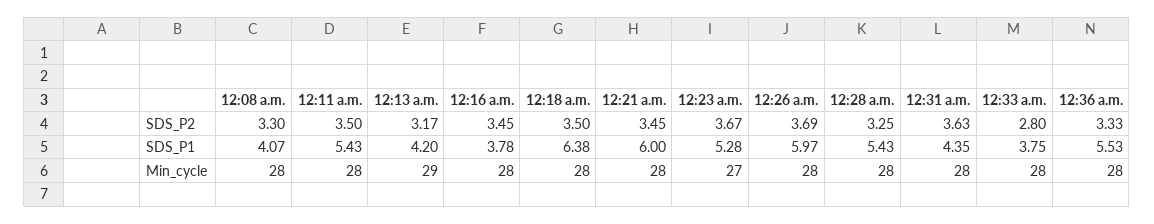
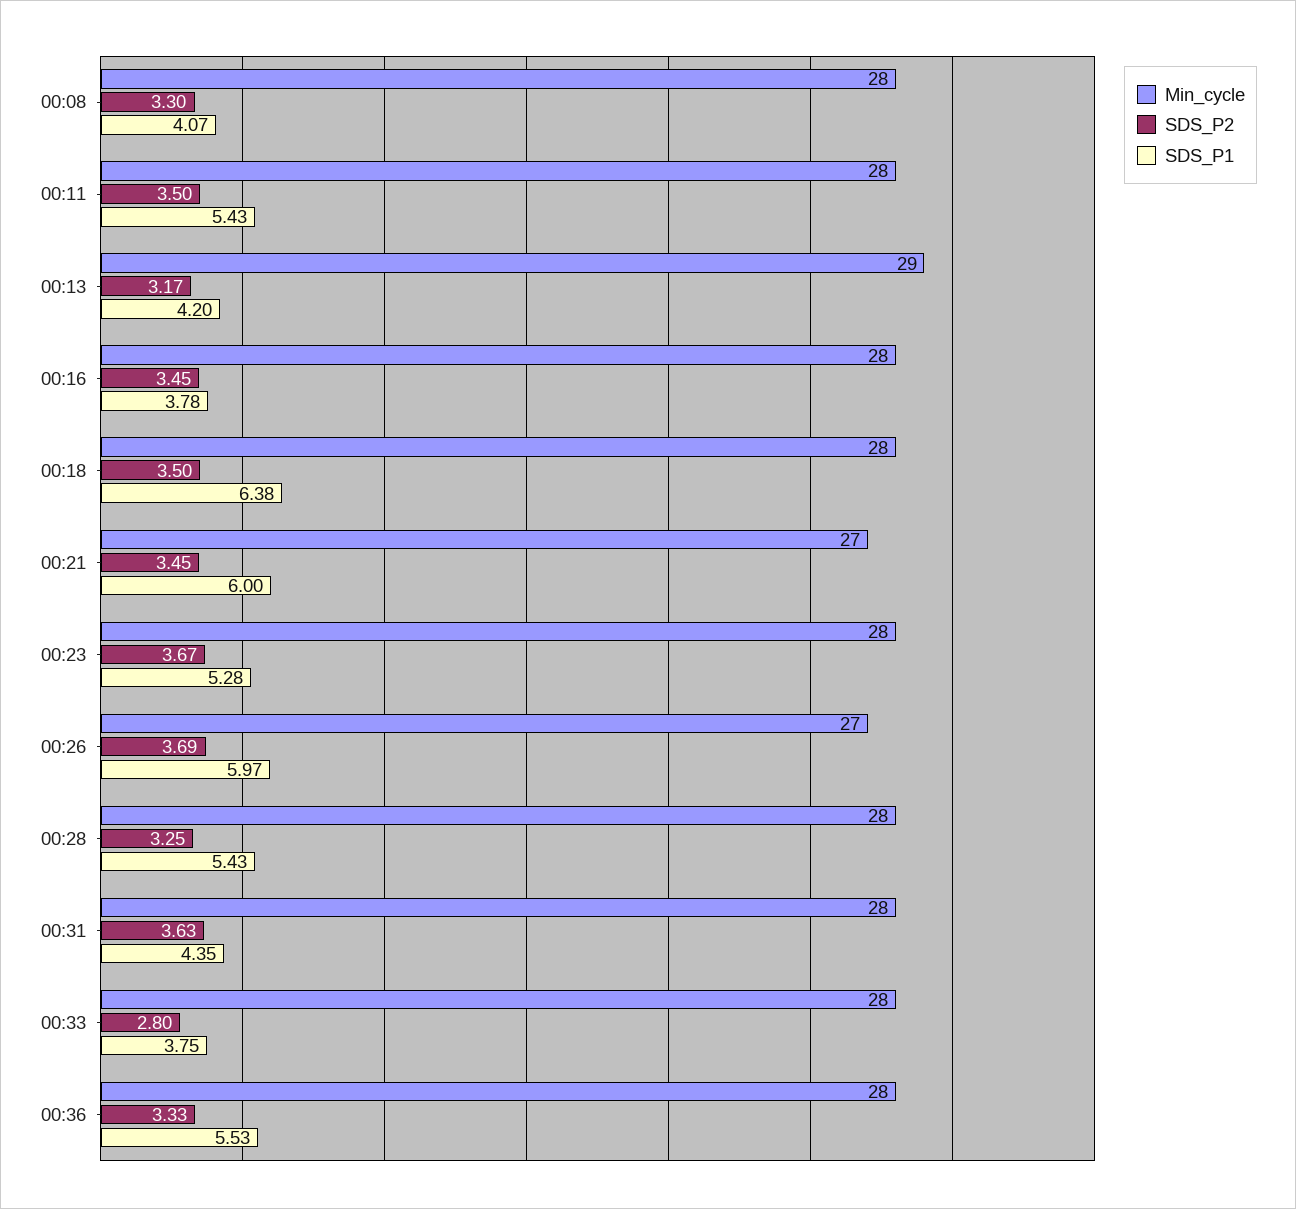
Min_cycle, 12:21 a.m.: 28 -> 27
Min_cycle, 12:23 a.m.: 27 -> 28
Min_cycle, 12:26 a.m.: 28 -> 27

